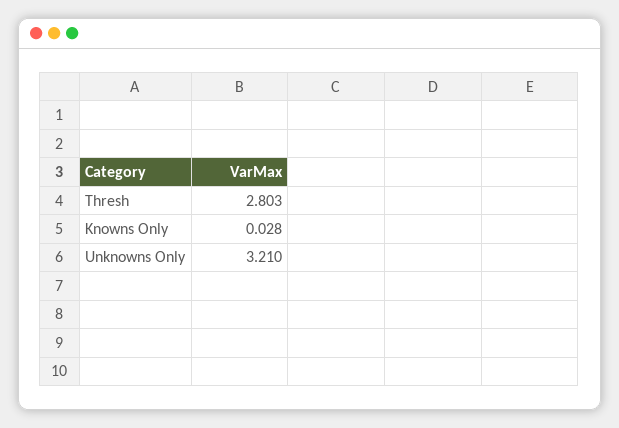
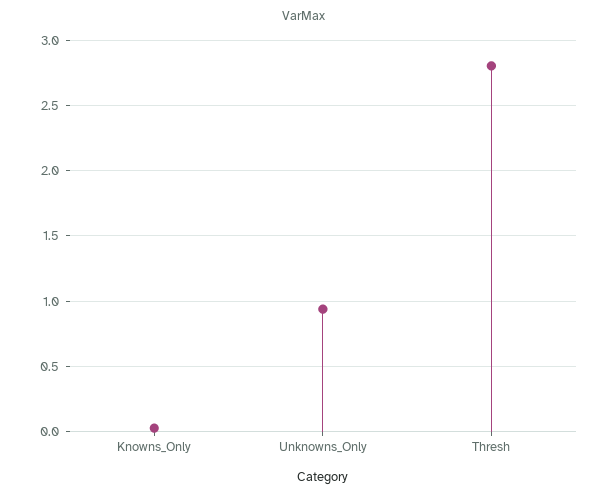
Unknowns Only: 3.21 -> 0.95

